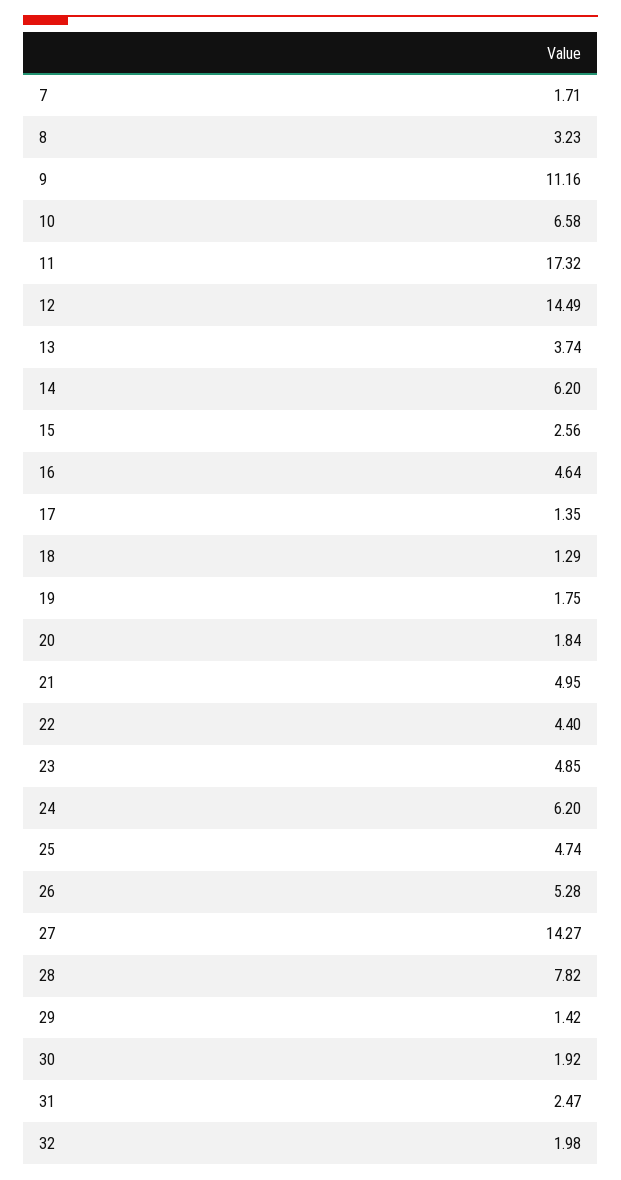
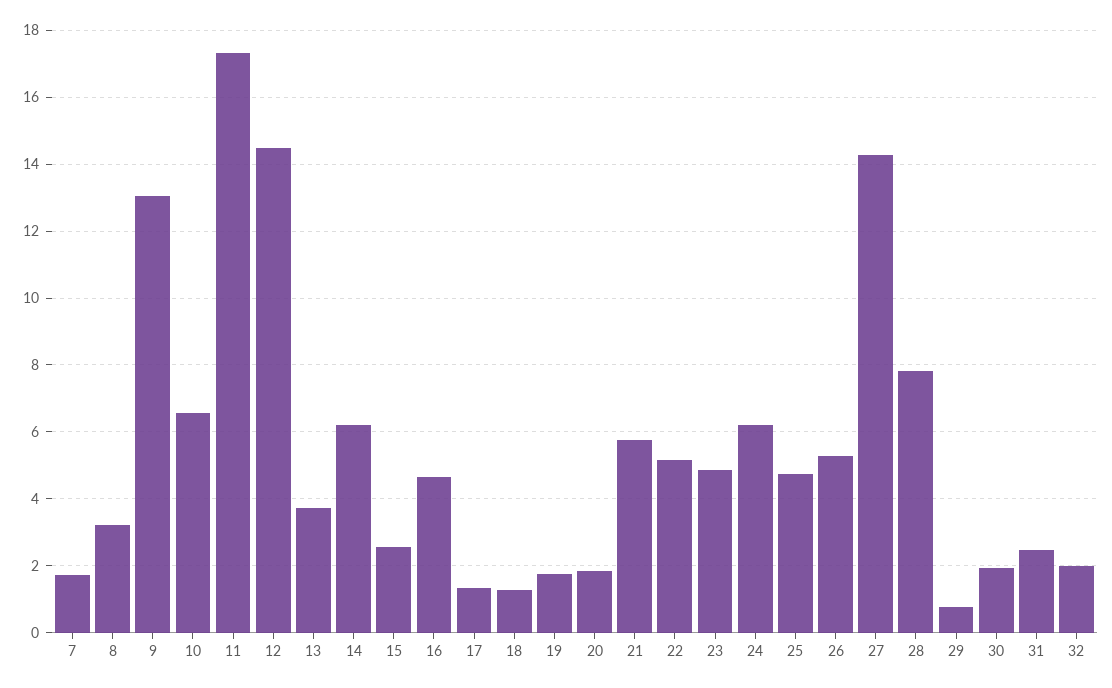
9: 11.16 -> 13
21: 4.95 -> 5.8
22: 4.4 -> 5.2
29: 1.42 -> 0.8

